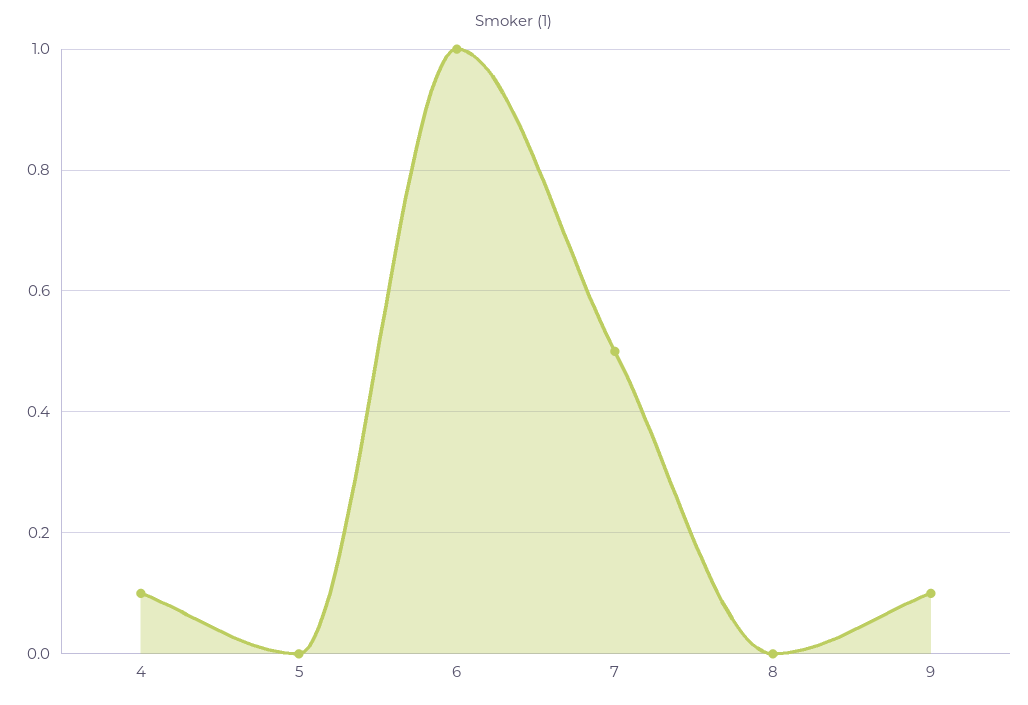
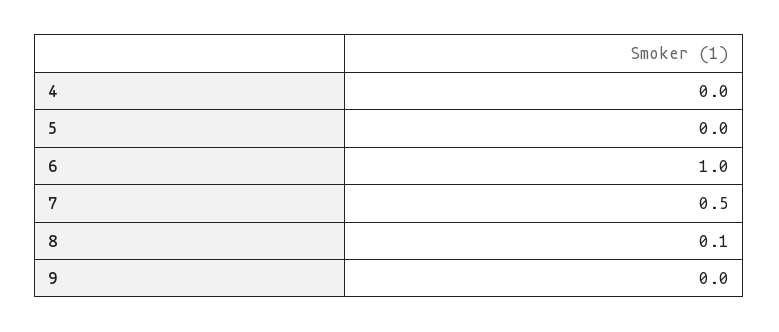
4: 0.1 -> 0
8: 0 -> 0.1
9: 0.1 -> 0

